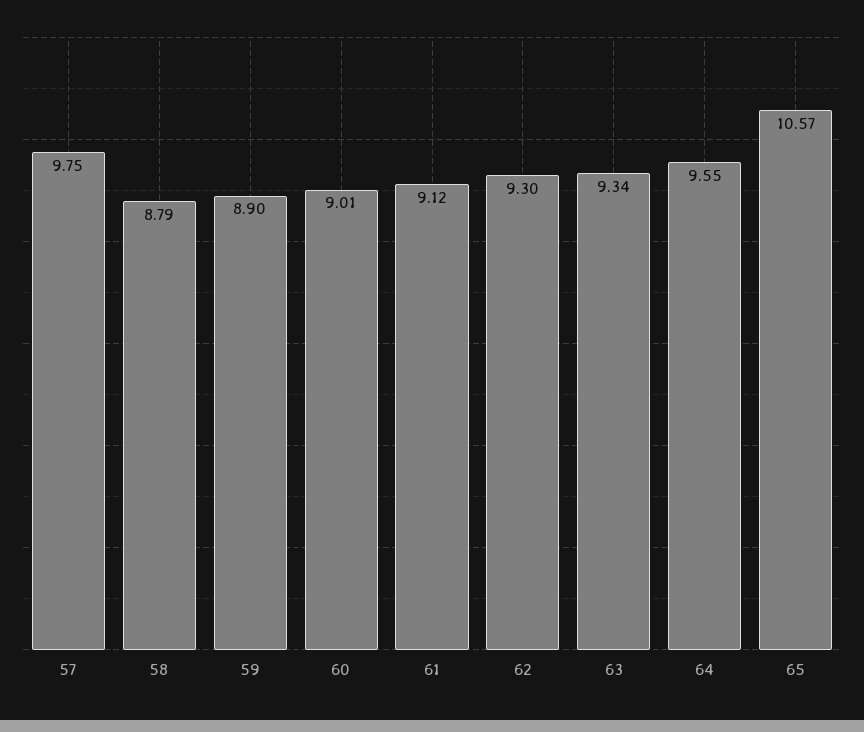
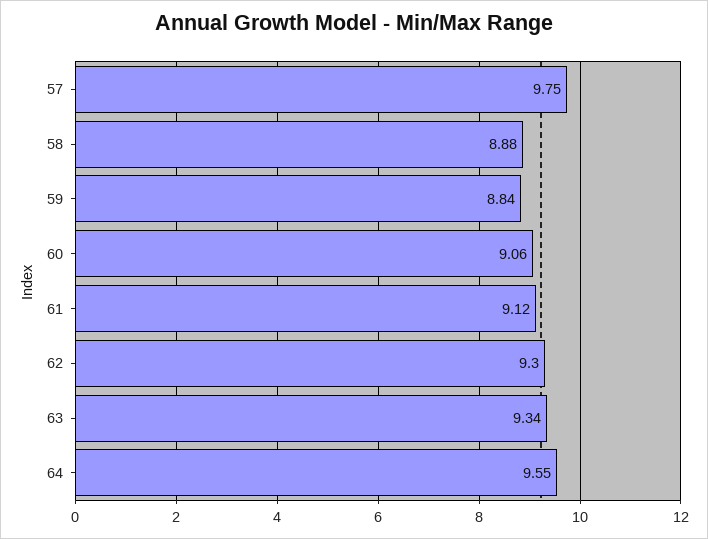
58: 8.79 -> 8.88
59: 8.9 -> 8.84
60: 9.01 -> 9.06
65: 10.57 -> none

